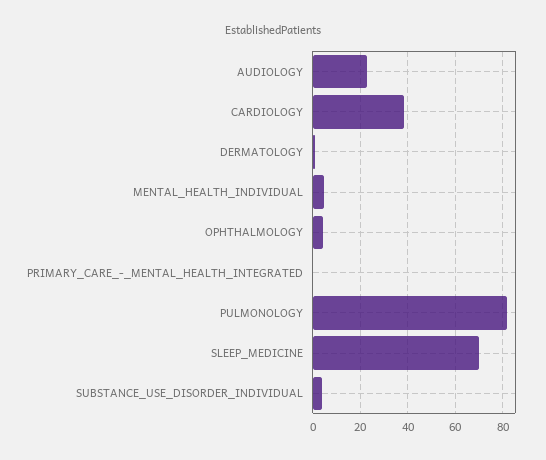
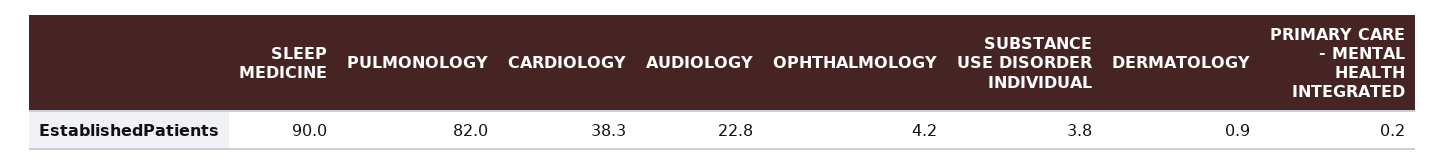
MENTAL_HEALTH_INDIVIDUAL: 5 -> none
SLEEP_MEDICINE: 70 -> 90

